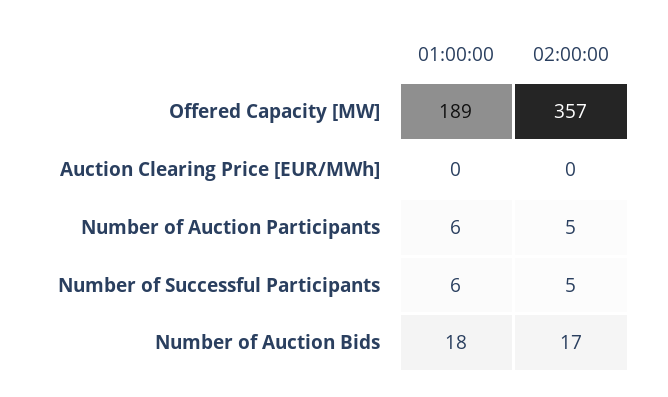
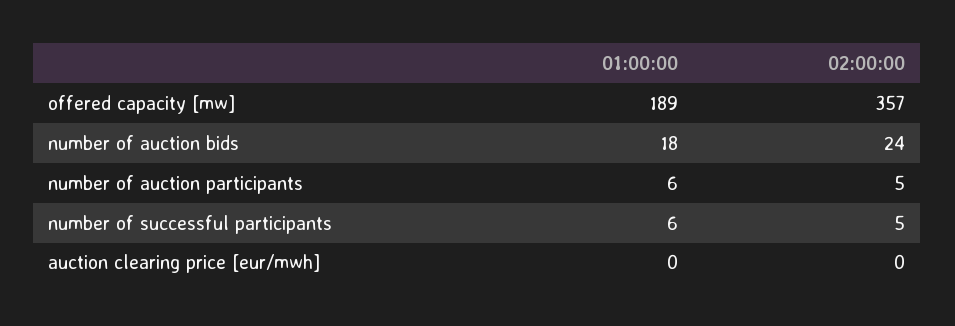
02:00:00, Number of Auction Bids: 17 -> 24

